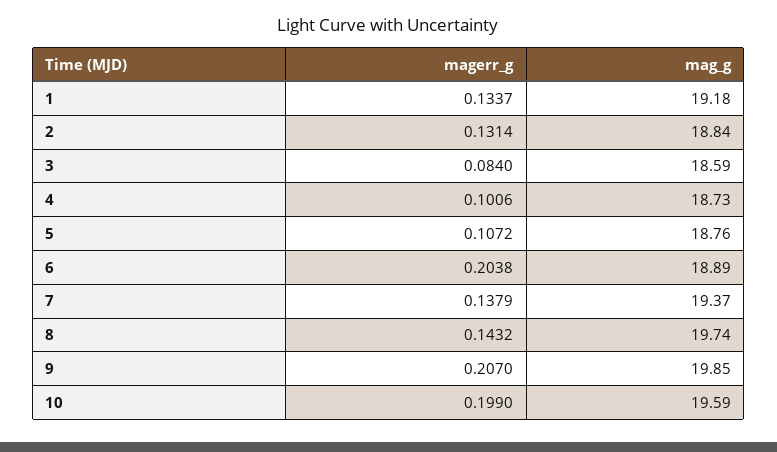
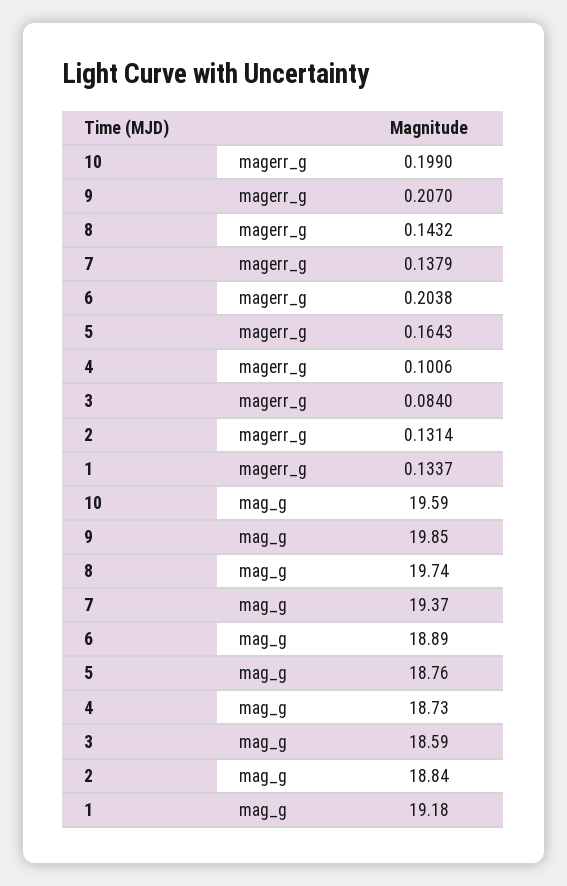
magerr_g, 5: 0.1072 -> 0.1643

